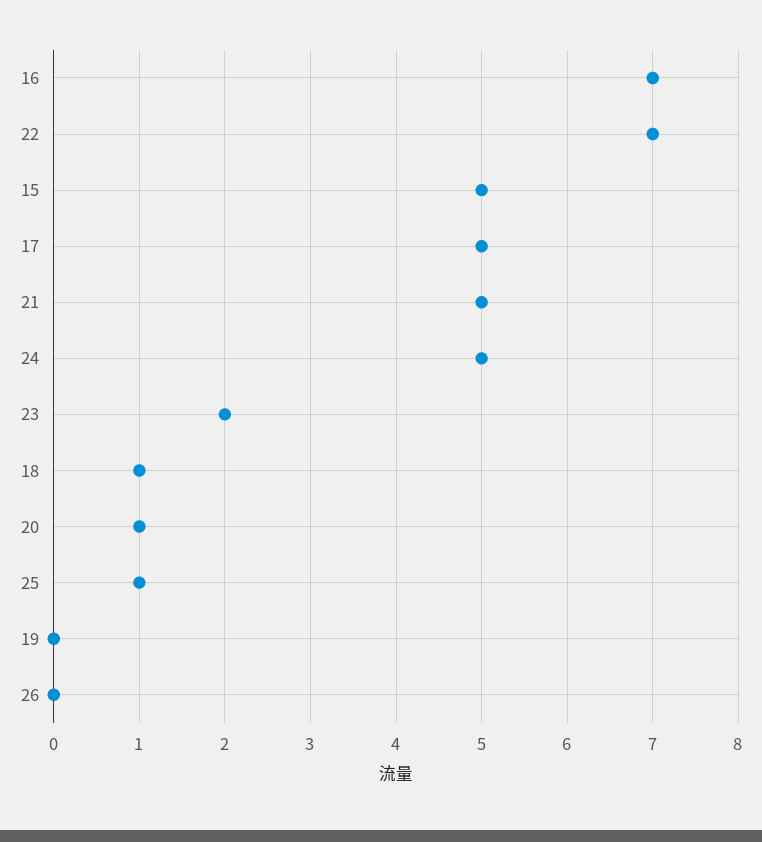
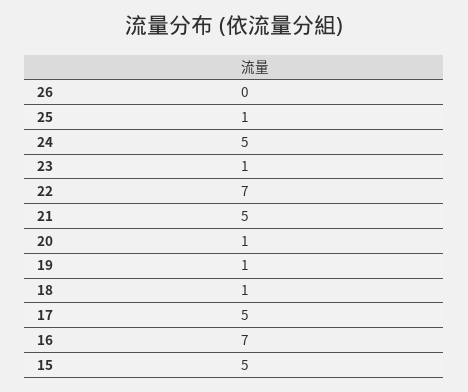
23: 2 -> 1
19: 0 -> 1

